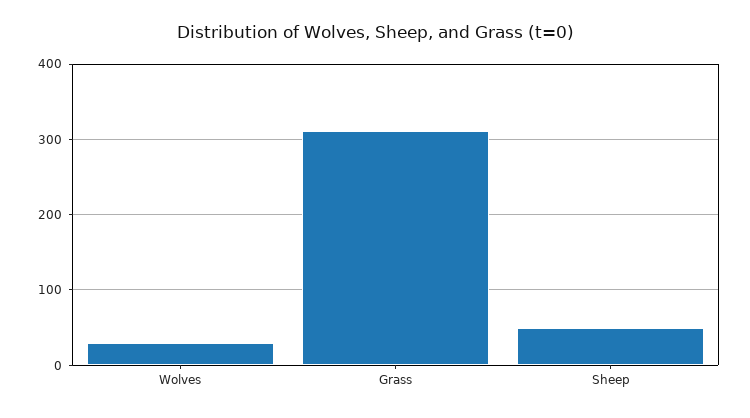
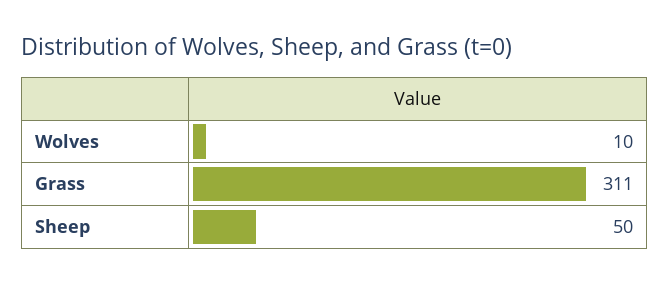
Wolves: 30 -> 10

